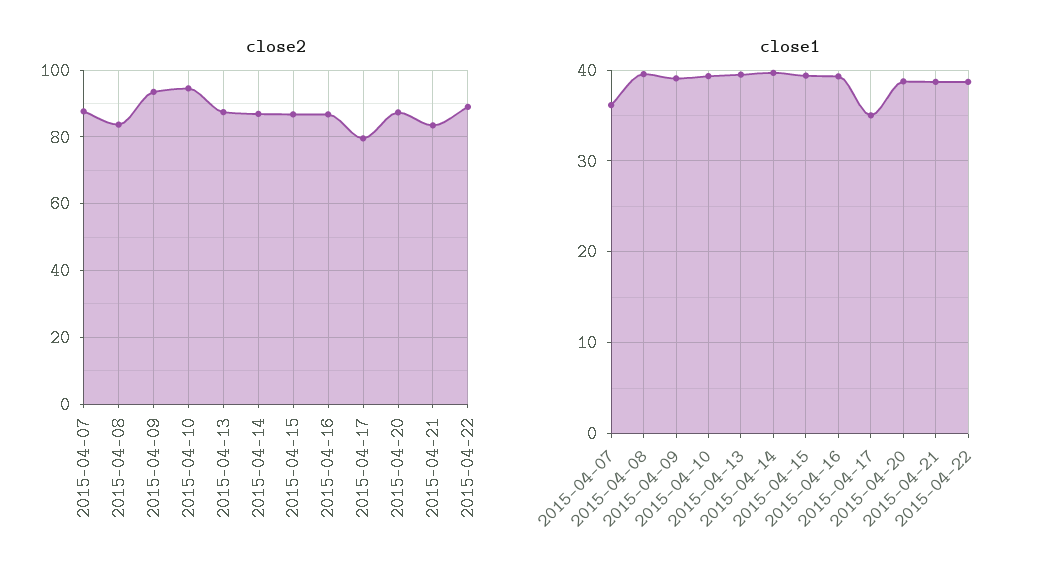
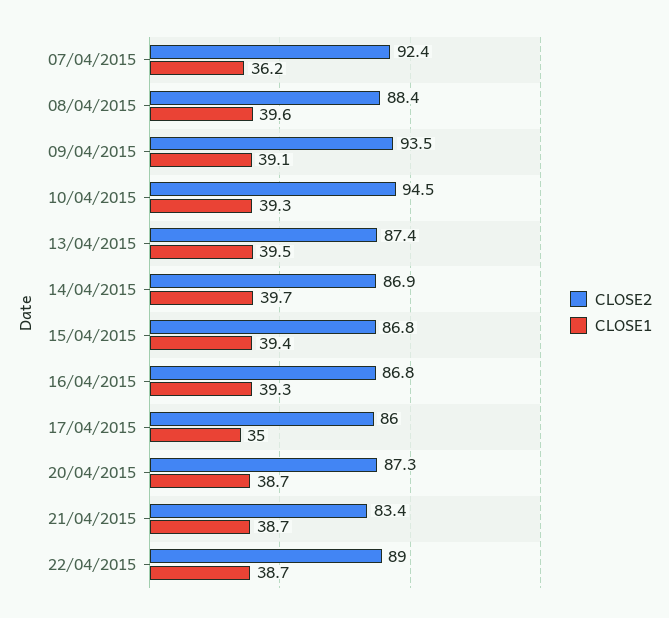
close2, 2015-04-07: 88 -> 92.4
close2, 2015-04-08: 84 -> 88.4
close2, 2015-04-17: 80 -> 86

